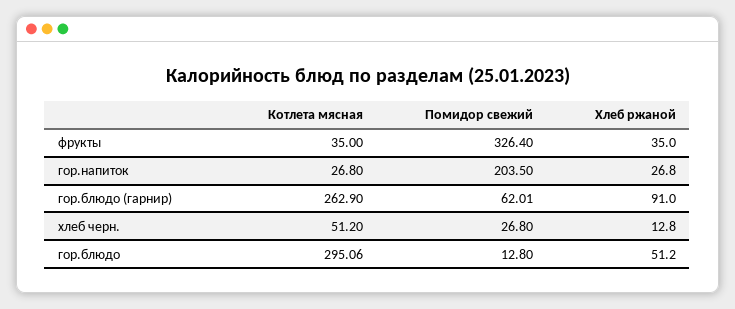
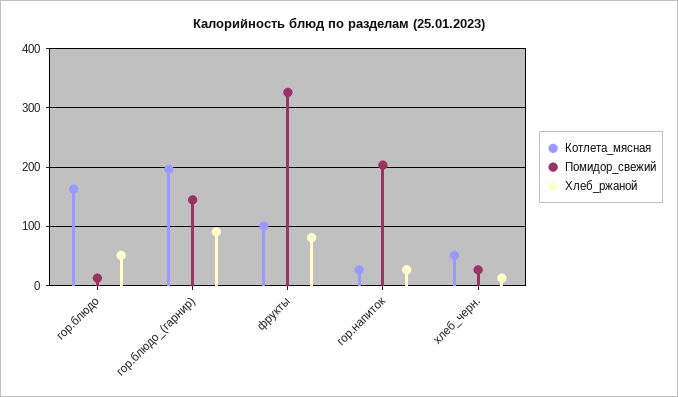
Котлета мясная, фрукты: 35 -> 100
Хлеб ржаной, фрукты: 35 -> 80
Котлета мясная, гор.блюдо (гарнир): 262.9 -> 200
Помидор свежий, гор.блюдо (гарнир): 62.01 -> 140
Котлета мясная, гор.блюдо: 295.06 -> 160

